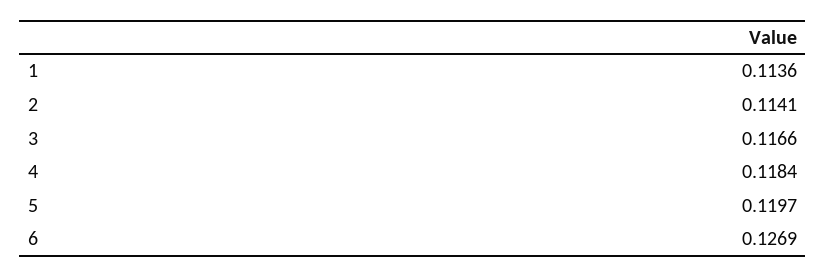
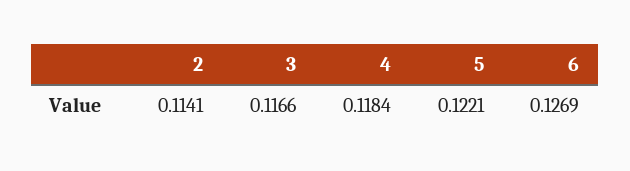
1: 0.1136 -> none
5: 0.1197 -> 0.1221

